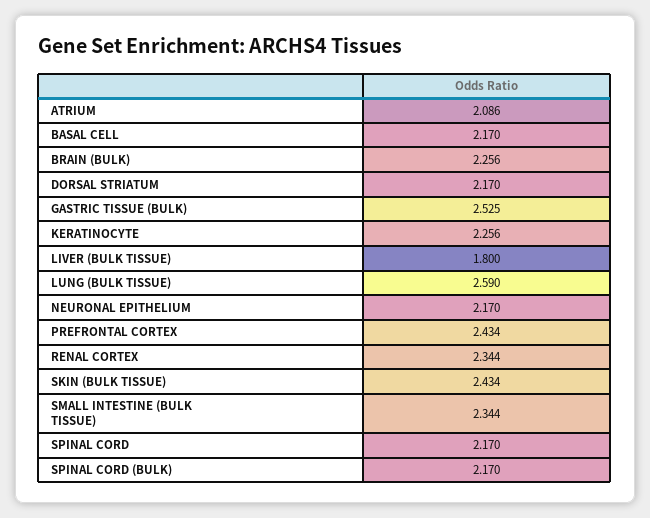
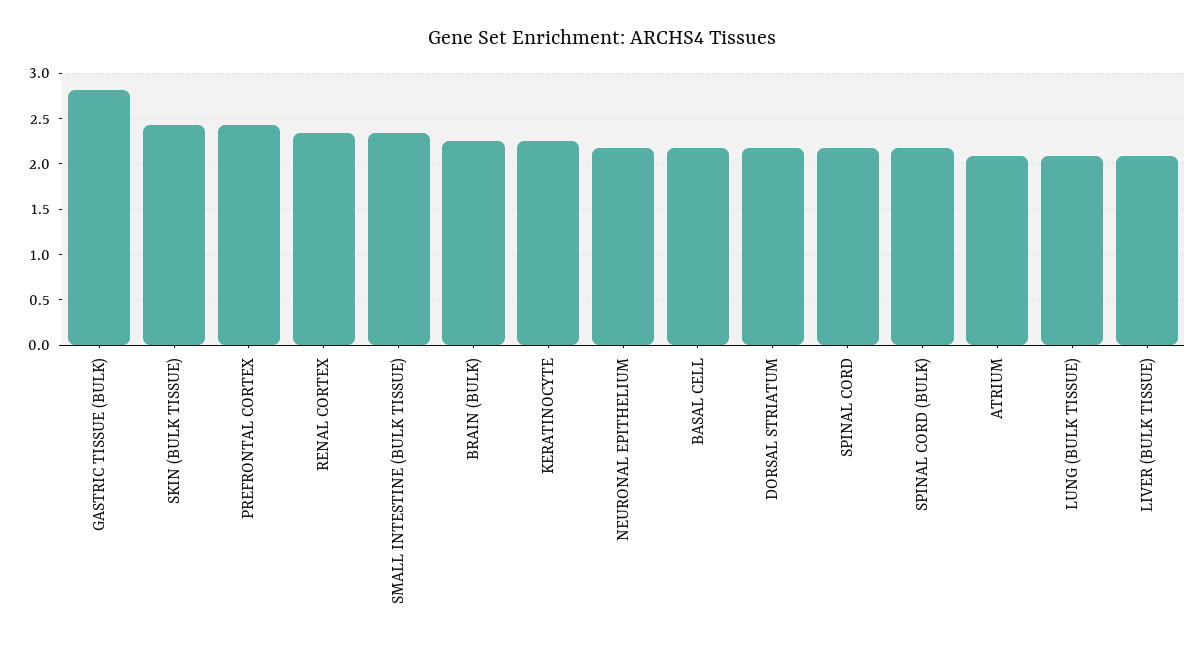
GASTRIC TISSUE (BULK): 2.525 -> 2.8
LIVER (BULK TISSUE): 1.8 -> 2.1
LUNG (BULK TISSUE): 2.59 -> 2.1

